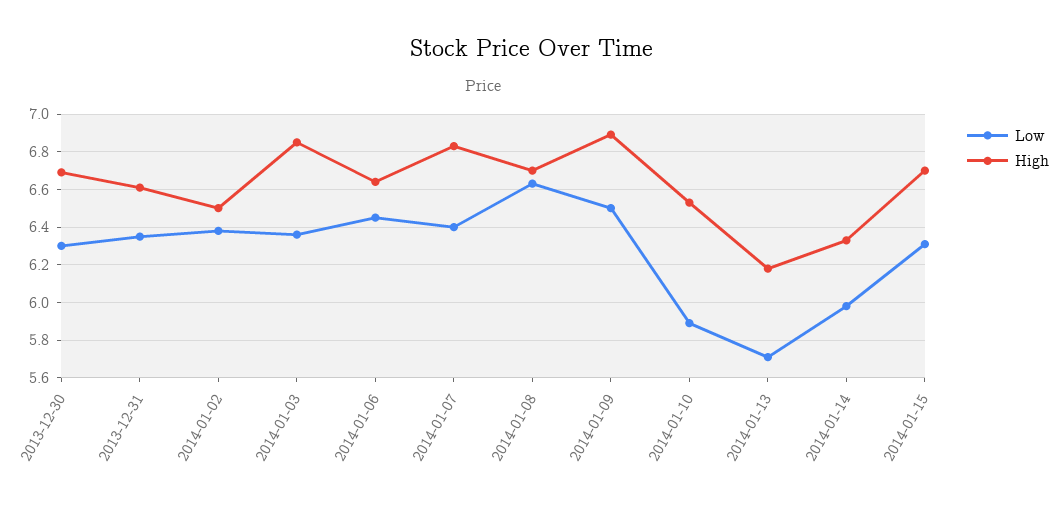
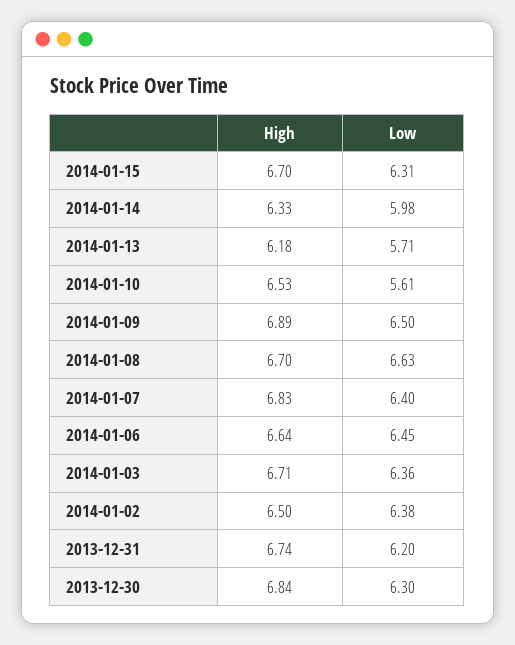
High, 2013-12-30: 6.7 -> 6.84
Low, 2013-12-31: 6.35 -> 6.2
High, 2013-12-31: 6.6 -> 6.74
High, 2014-01-03: 6.85 -> 6.71
Low, 2014-01-10: 5.9 -> 5.61

